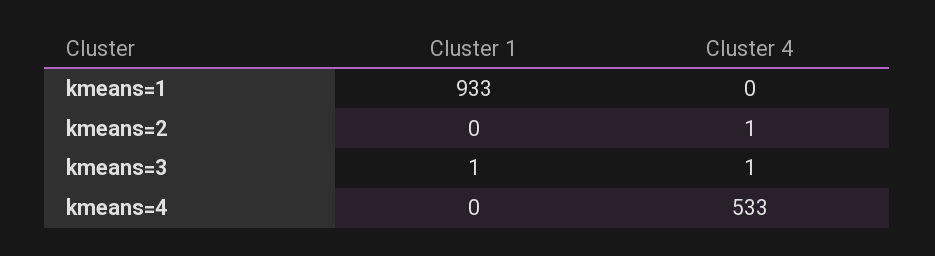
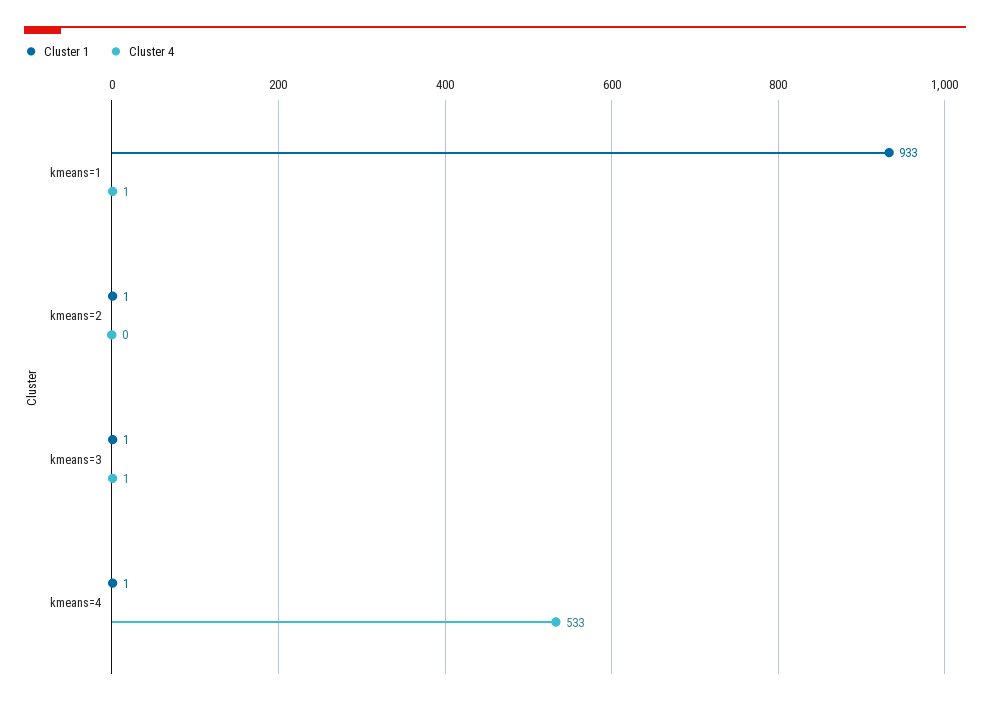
Cluster 4, kmeans=1: 0 -> 1
Cluster 1, kmeans=2: 0 -> 1
Cluster 4, kmeans=2: 1 -> 0
Cluster 1, kmeans=4: 0 -> 1

